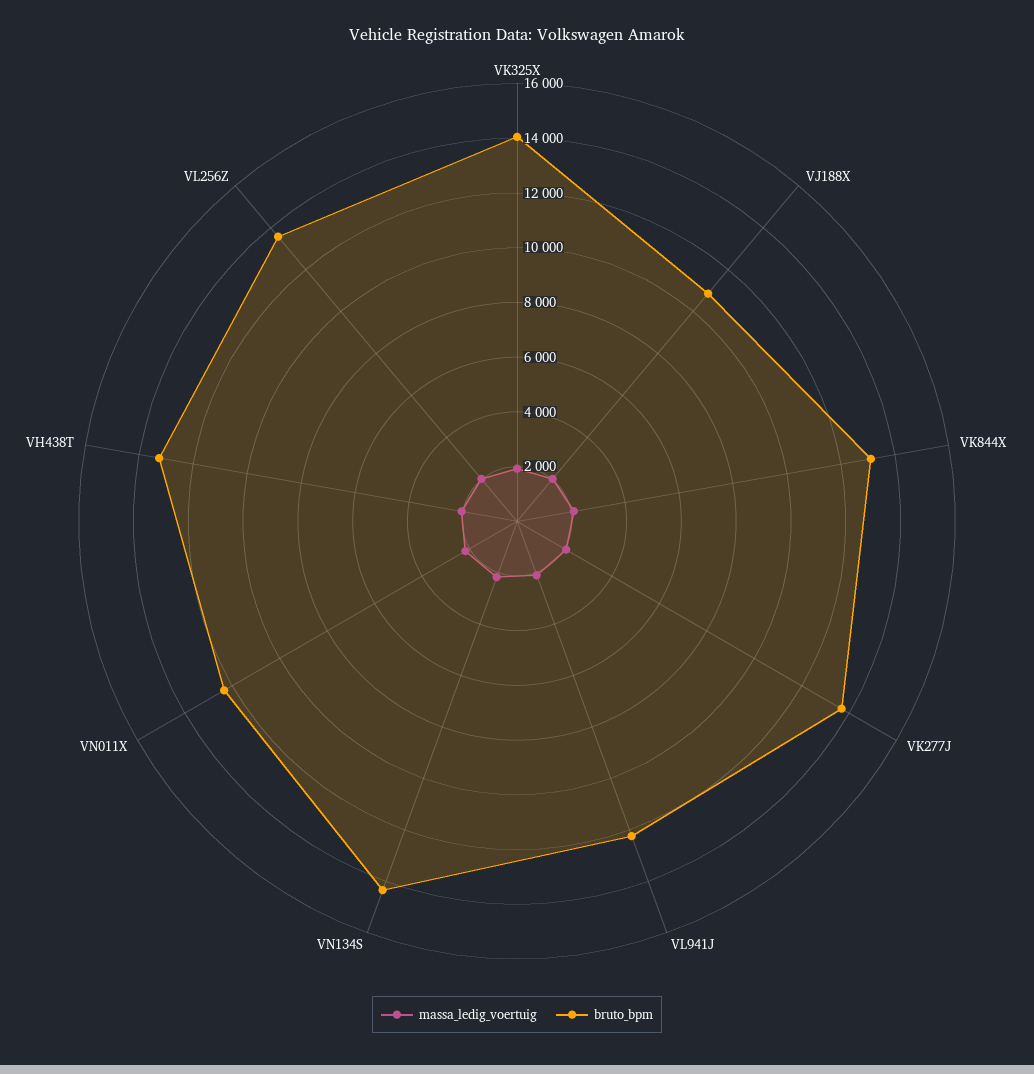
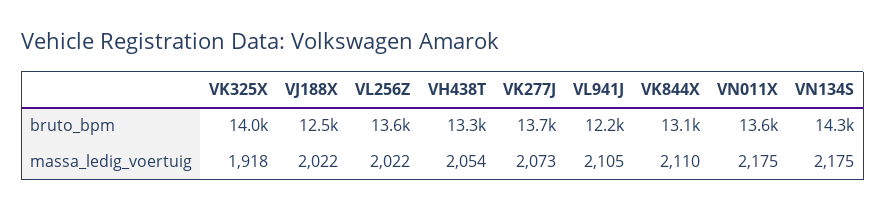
bruto_bpm, VJ188X: 11000 -> 12500
bruto_bpm, VN011X: 12500 -> 13600

